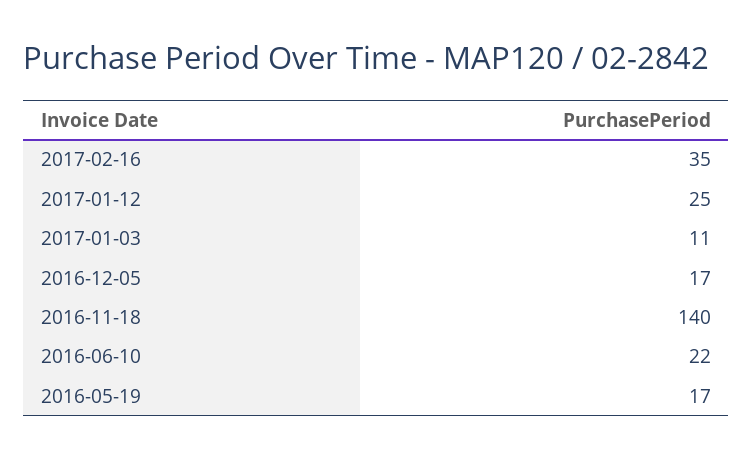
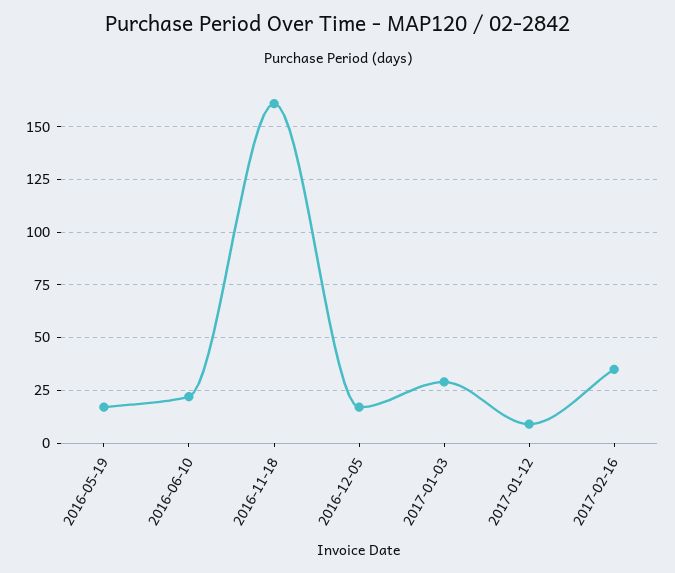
2017-01-12: 25 -> 10
2017-01-03: 11 -> 30
2016-11-18: 140 -> 160

